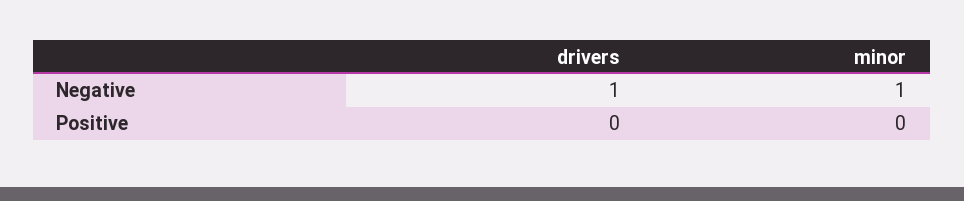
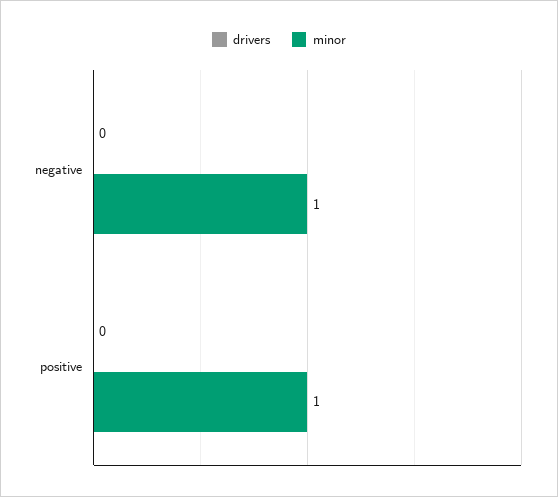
drivers, Negative: 1 -> 0
minor, Positive: 0 -> 1

